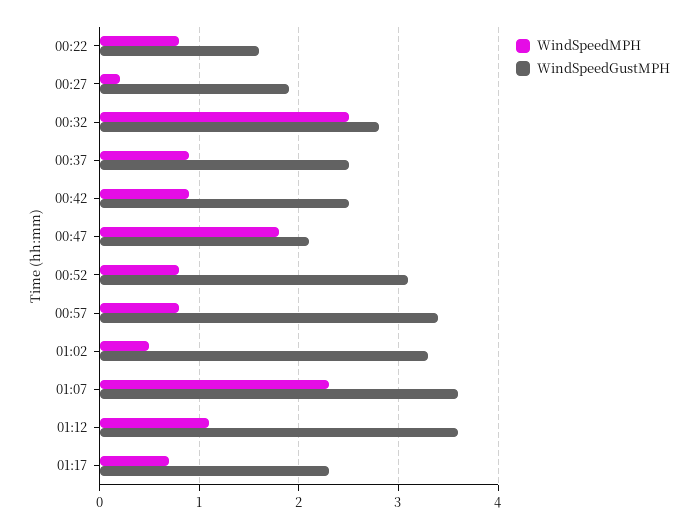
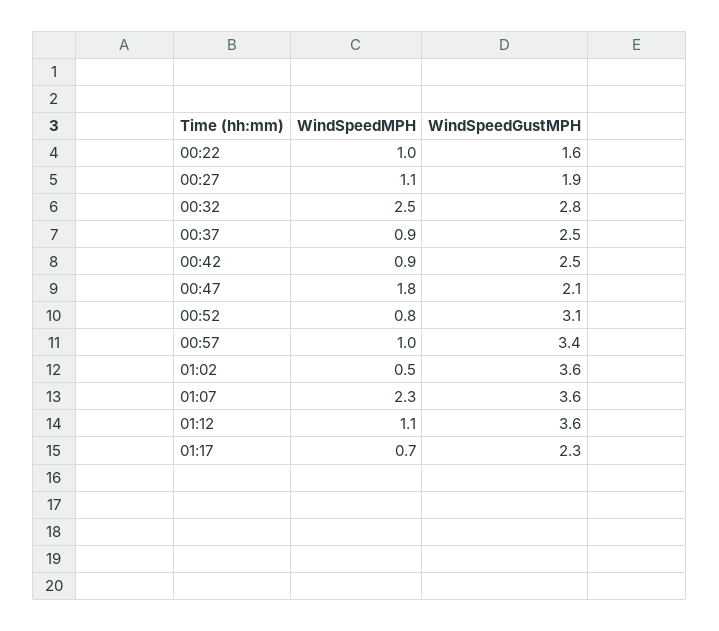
WindSpeedMPH, 00:22: 0.8 -> 1
WindSpeedMPH, 00:27: 0.2 -> 1.1
WindSpeedMPH, 00:57: 0.8 -> 1
WindSpeedGustMPH, 01:02: 3.3 -> 3.6

